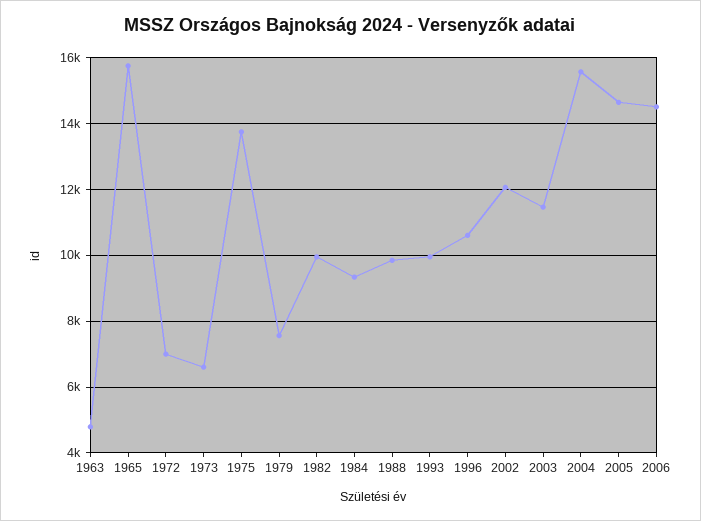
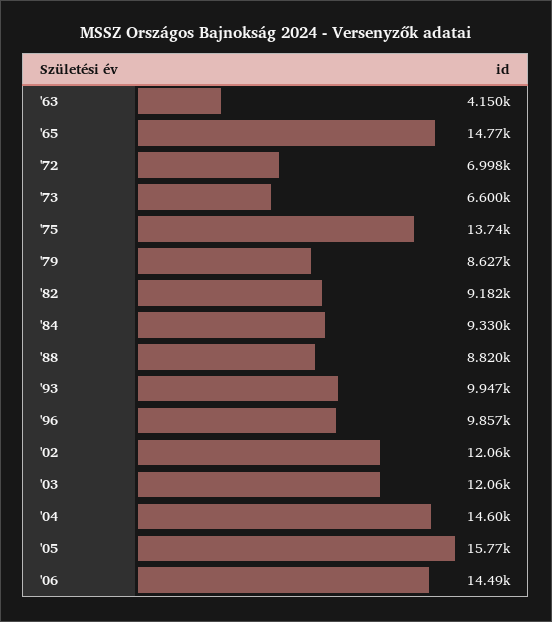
1963: 4800 -> 4150
1965: 15800 -> 14770
1979: 7600 -> 8627
1982: 10000 -> 9182
1988: 9800 -> 8820
1996: 10600 -> 9857
2003: 11400 -> 12060
2004: 15600 -> 14600
2005: 14600 -> 15770

